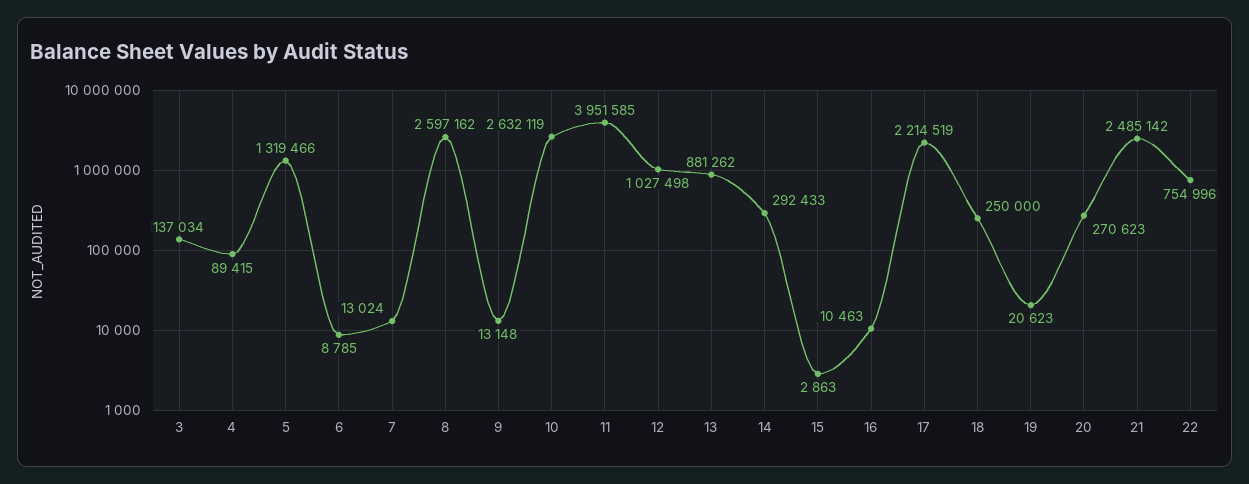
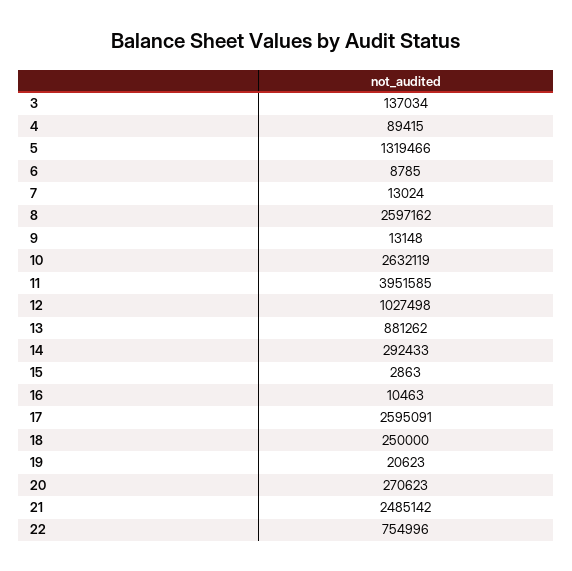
17: 2214519 -> 2595091

